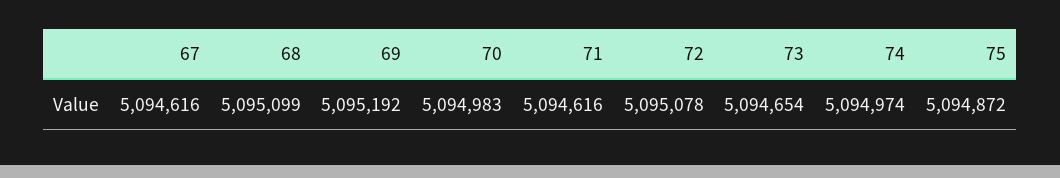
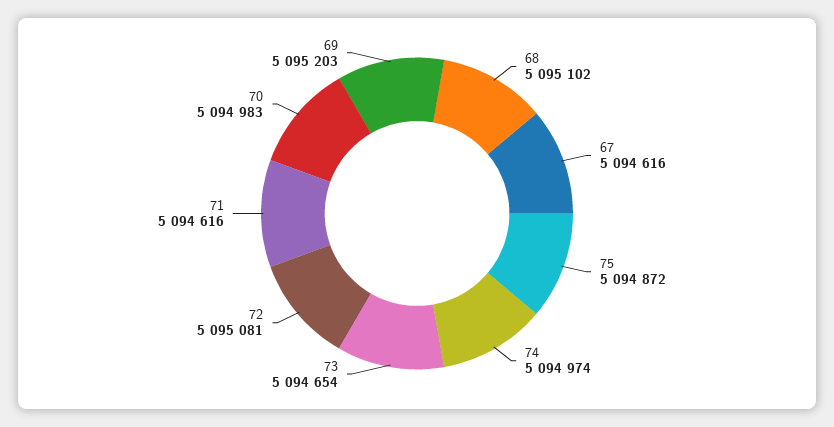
68: 5095099 -> 5095102
69: 5095192 -> 5095203
72: 5095078 -> 5095081

